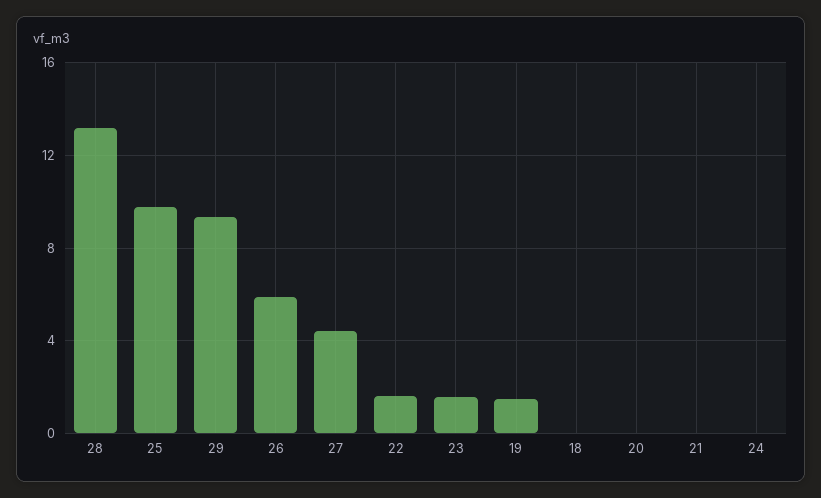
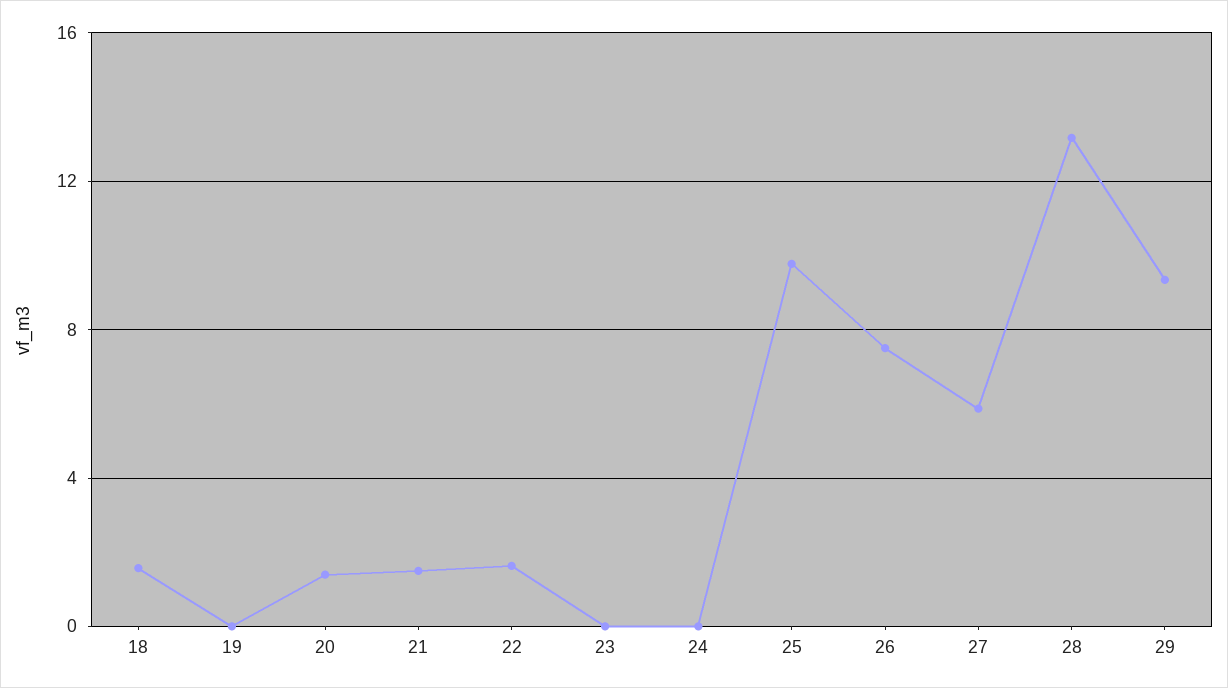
26: 6 -> 7.5
27: 4.5 -> 6
23: 1.5 -> 0
19: 1.5 -> 0
18: 0 -> 1.5
20: 0 -> 1.5
21: 0 -> 1.5

